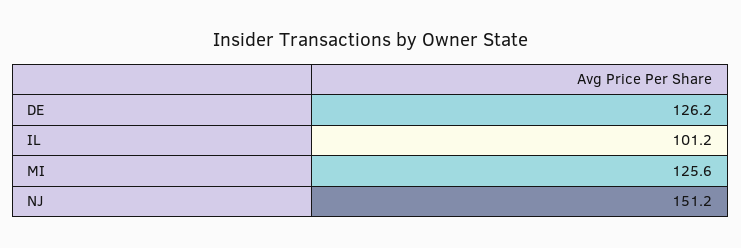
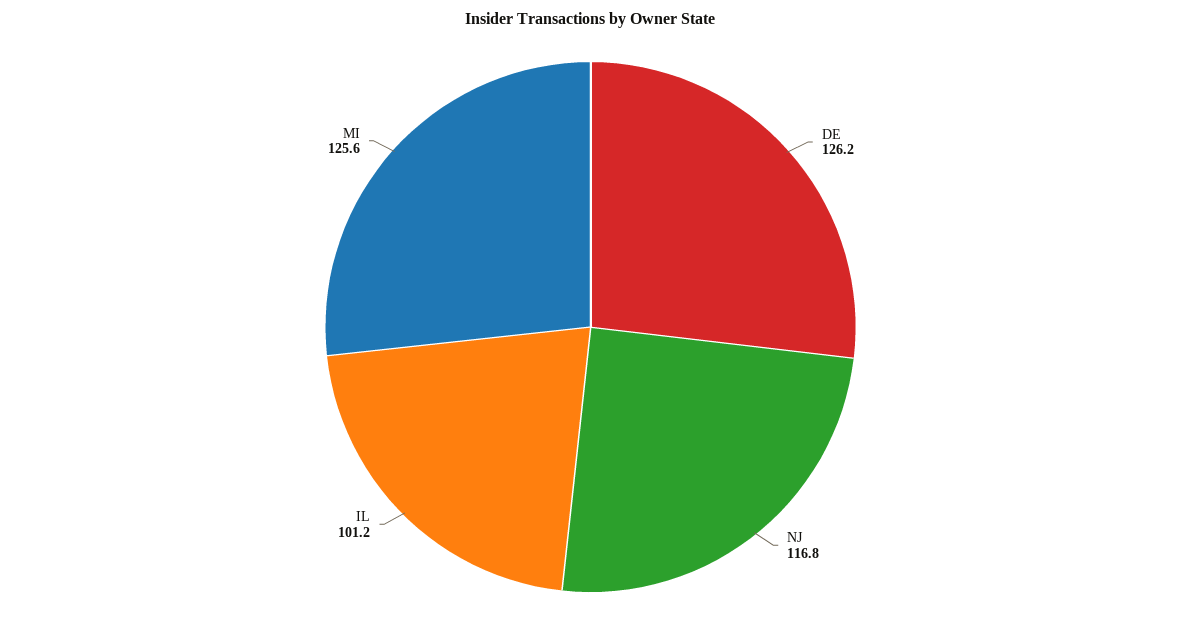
NJ: 151.2 -> 116.8

